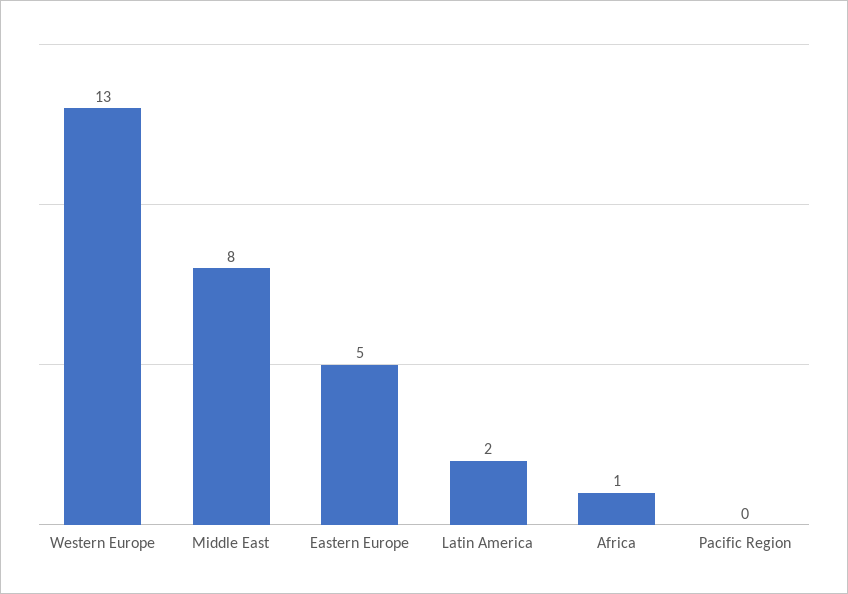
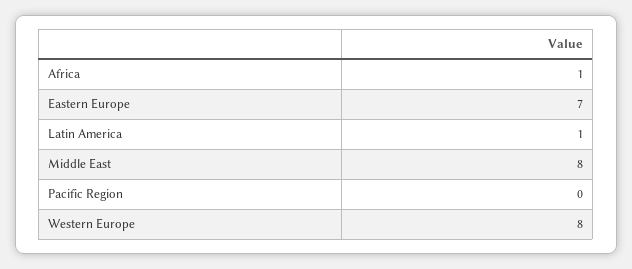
Western Europe: 13 -> 8
Eastern Europe: 5 -> 7
Latin America: 2 -> 1

